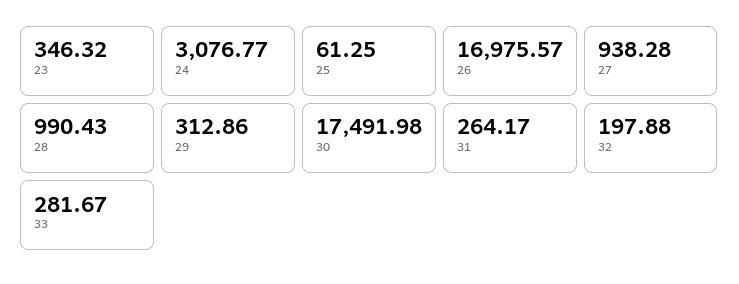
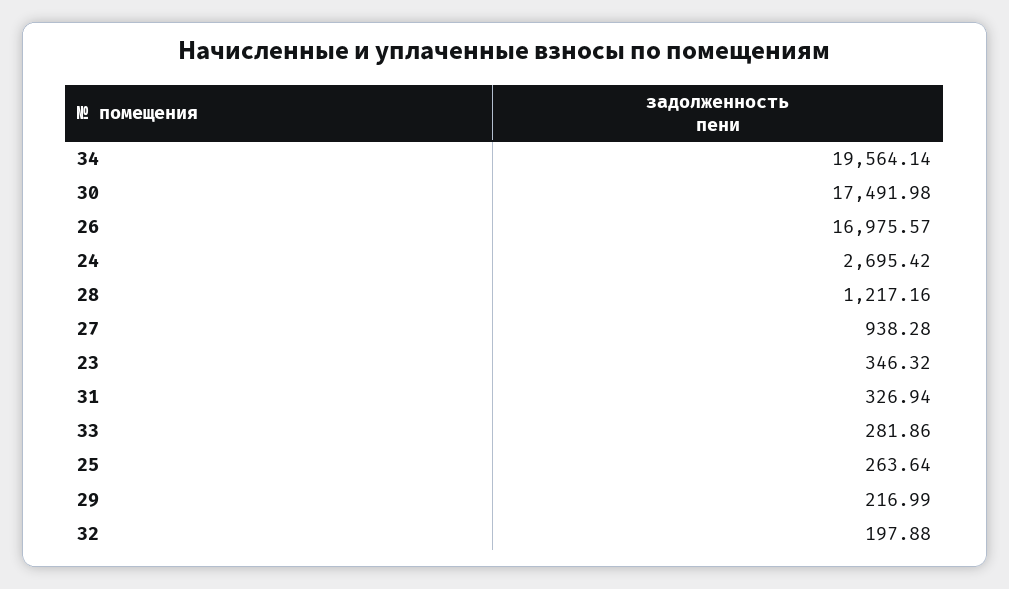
24: 3076.77 -> 2695.42
25: 61.25 -> 263.64
28: 990.43 -> 1217.16
29: 312.86 -> 216.99
31: 264.17 -> 326.94
33: 281.67 -> 281.86
34: none -> 19564.14

